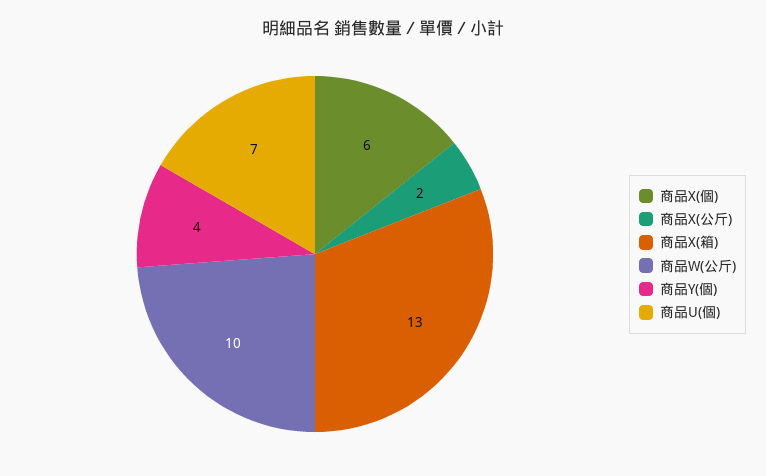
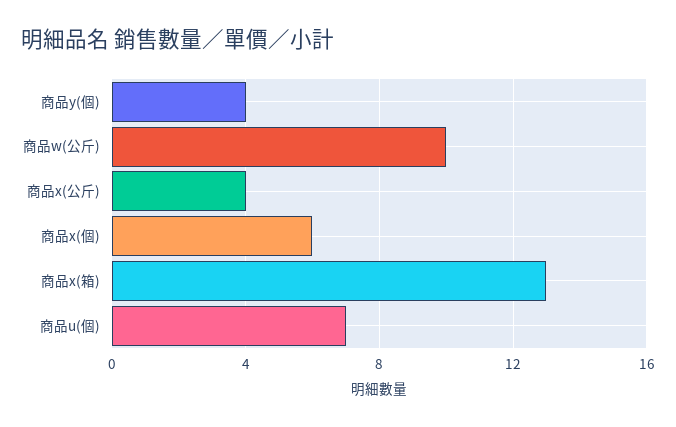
商品X(公斤): 2 -> 4

